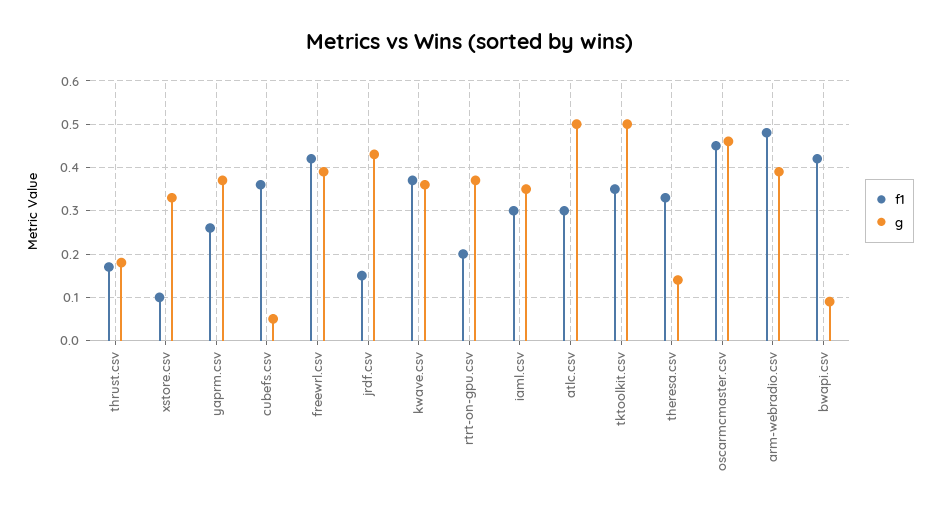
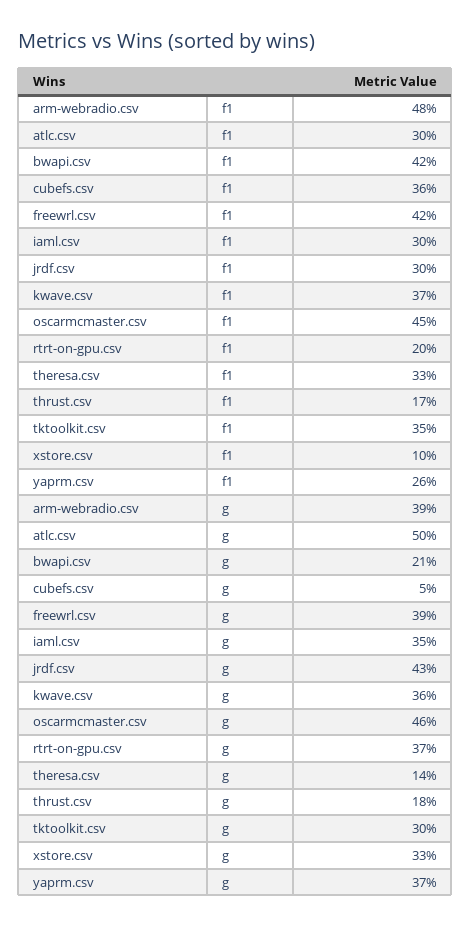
f1, jrdf.csv: 0.15 -> 0.3
g, tktoolkit.csv: 0.5 -> 0.3
g, bwapi.csv: 0.1 -> 0.21

